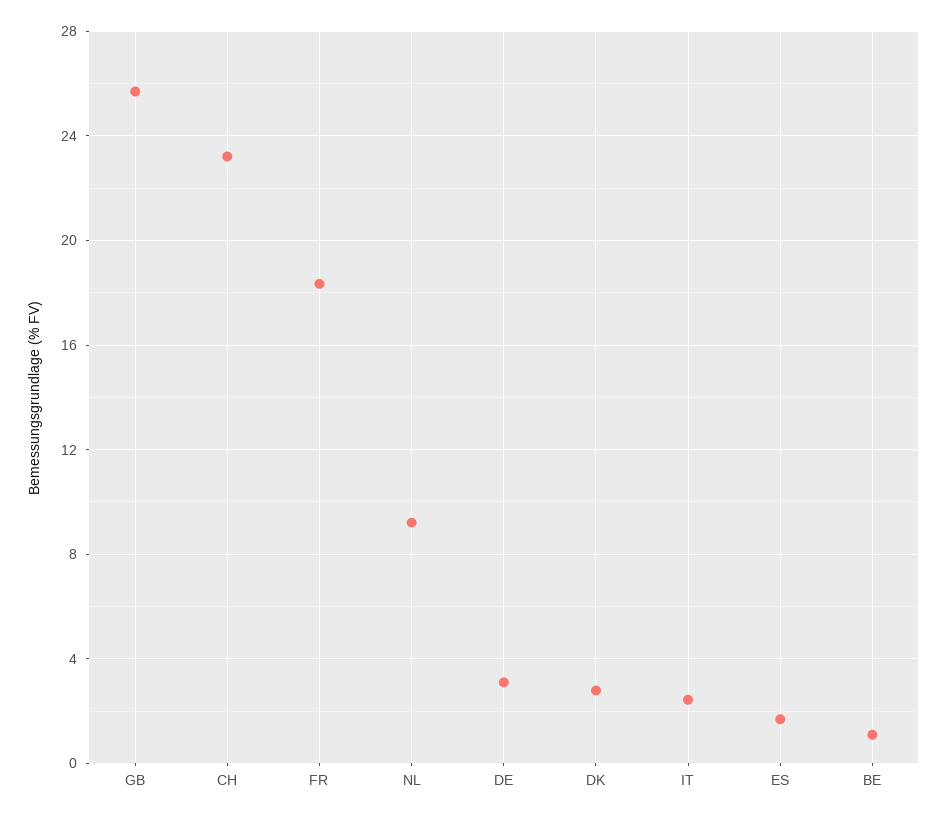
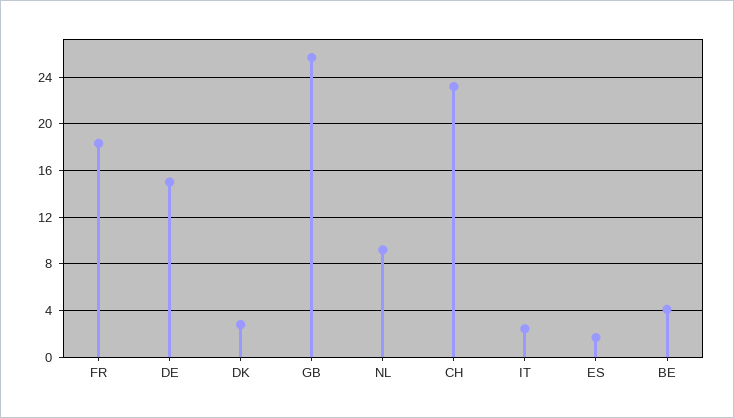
DE: 3 -> 15
BE: 1 -> 4

